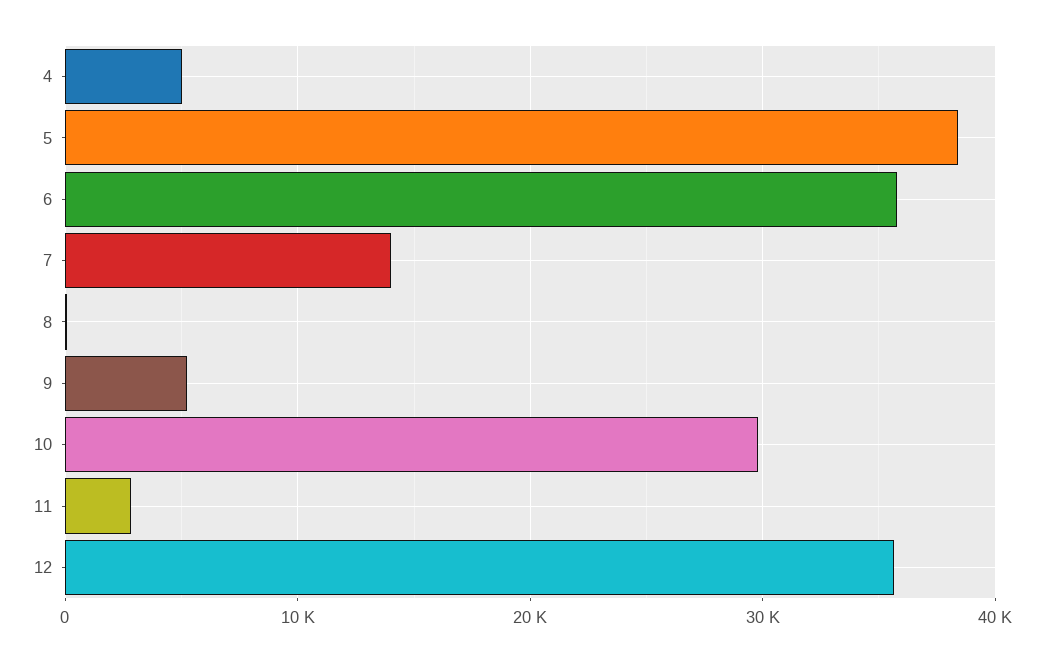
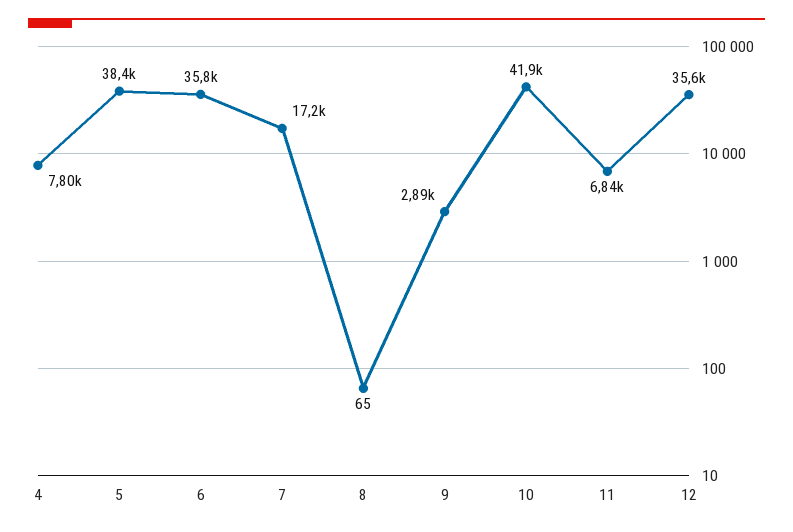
4: 5000 -> 7800
7: 14000 -> 17200
9: 5000 -> 2890
10: 30000 -> 41900
11: 3000 -> 6840

